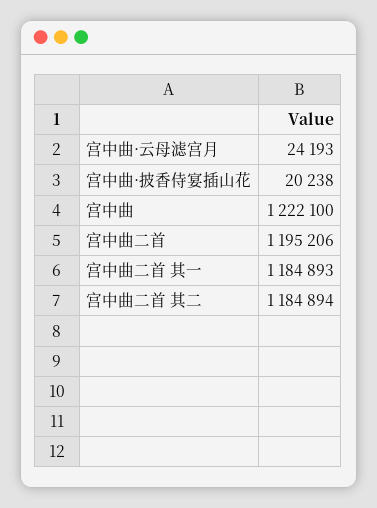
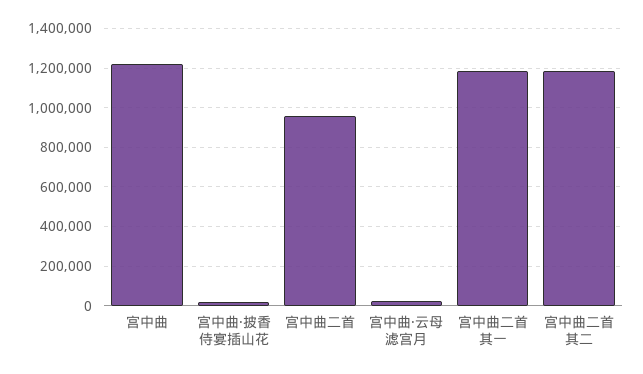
宫中曲二首: 1195206 -> 950000

